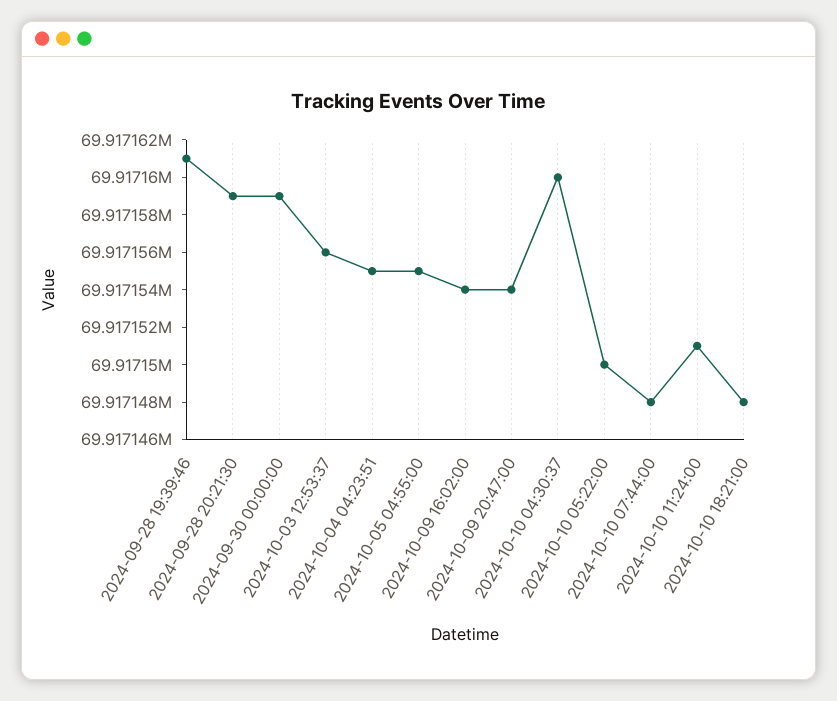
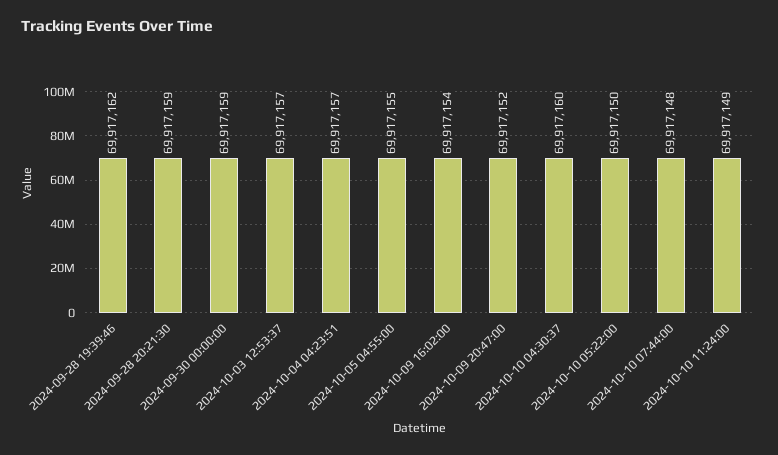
2024-09-28 19:39:46: 69917161 -> 69917162
2024-10-03 12:53:37: 69917156 -> 69917157
2024-10-04 04:23:51: 69917155 -> 69917157
2024-10-09 20:47:00: 69917154 -> 69917152
2024-10-10 11:24:00: 69917151 -> 69917149
2024-10-10 18:21:00: 69917148 -> none

